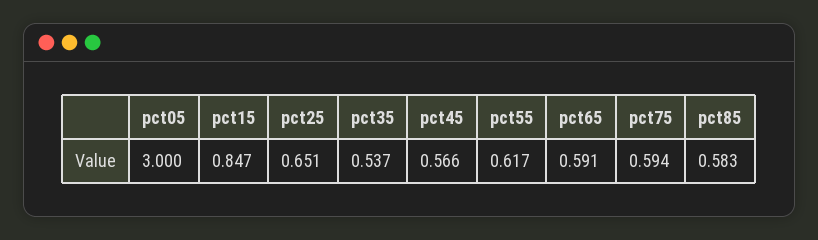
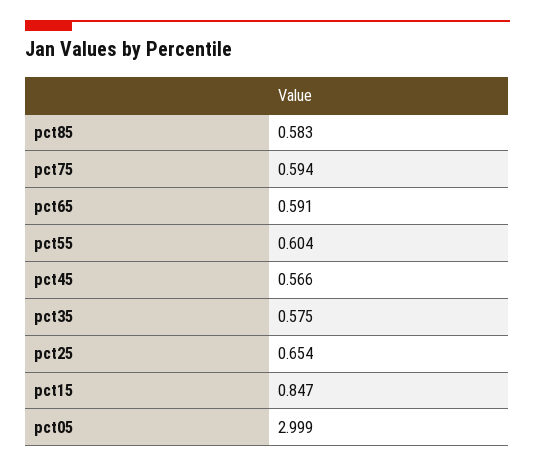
pct05: 3 -> 2.999
pct25: 0.651 -> 0.654
pct35: 0.537 -> 0.575
pct55: 0.617 -> 0.604

